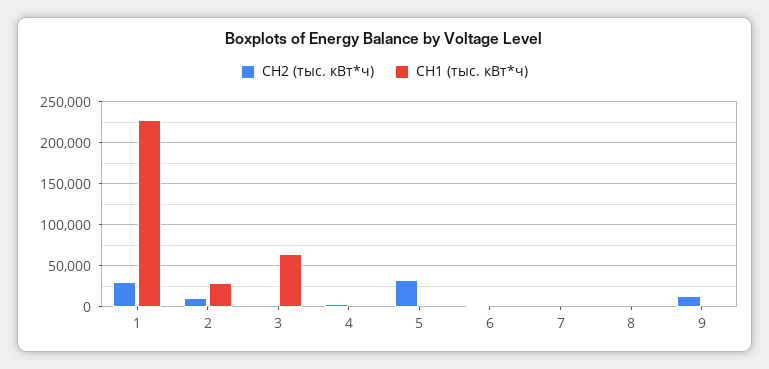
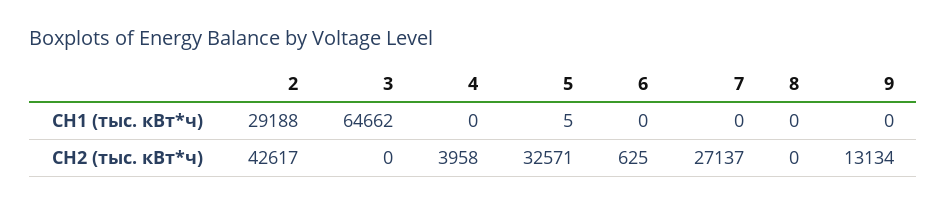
СН2 (тыс. кВт*ч), 1: 30000 -> none
СН1 (тыс. кВт*ч), 1: 230000 -> none
СН2 (тыс. кВт*ч), 2: 10000 -> 42617
СН2 (тыс. кВт*ч), 7: 0 -> 27137

